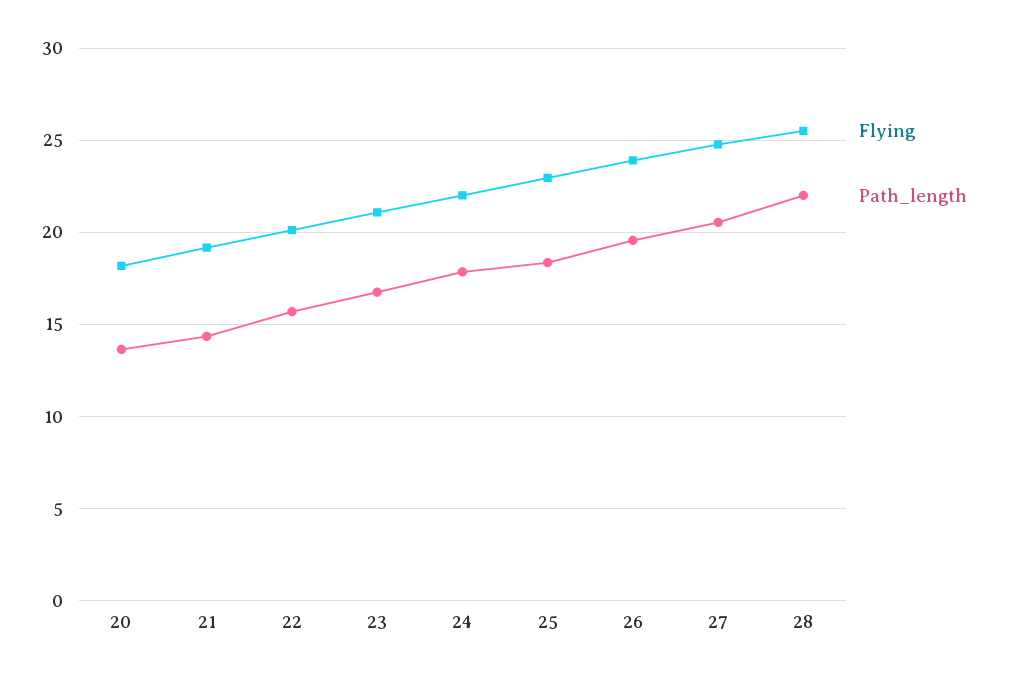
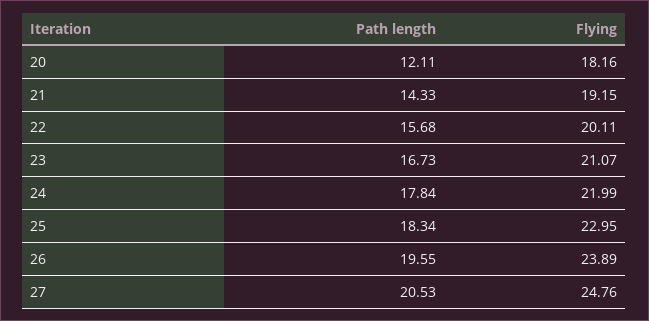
Path_length, 20: 13.5 -> 12.11
Flying, 28: 25.5 -> none
Path_length, 28: 22 -> none

